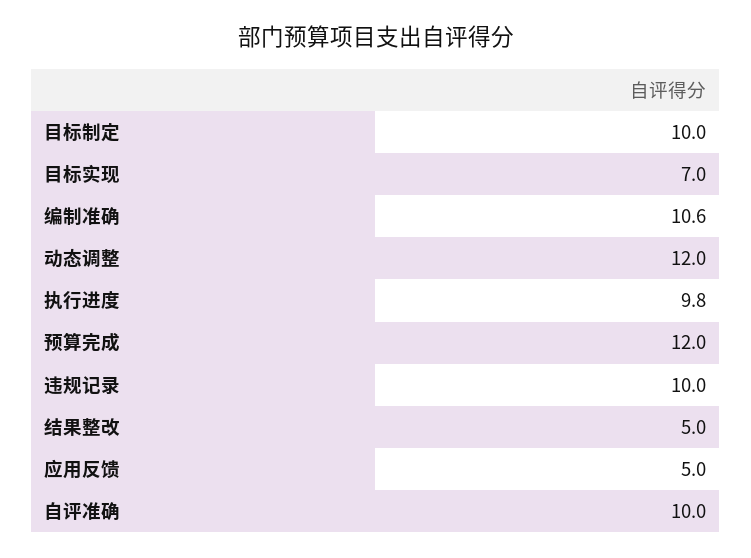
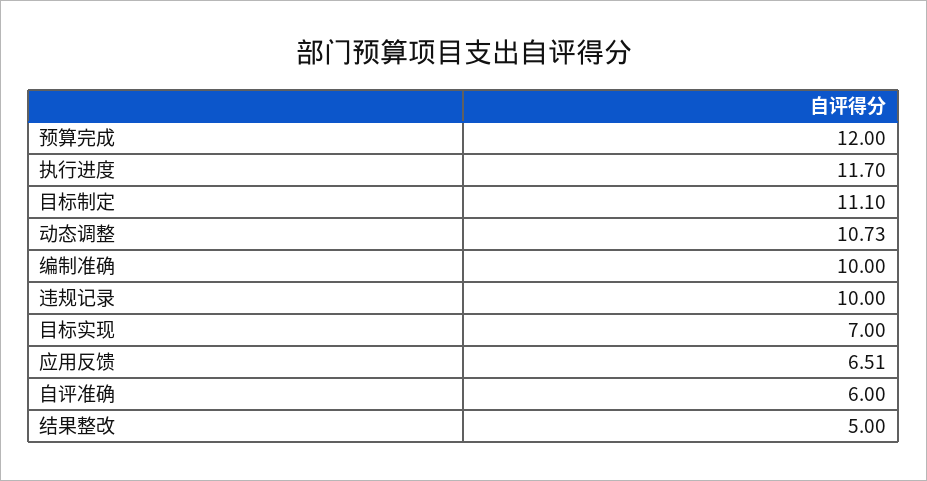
目标制定: 10 -> 11.1
编制准确: 10.6 -> 10
动态调整: 12 -> 10.73
执行进度: 9.8 -> 11.7
应用反馈: 5 -> 6.51
自评准确: 10 -> 6

